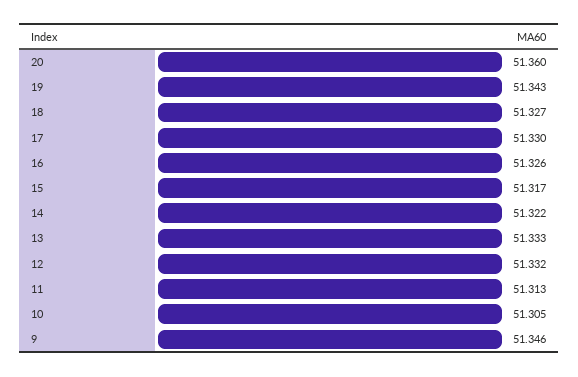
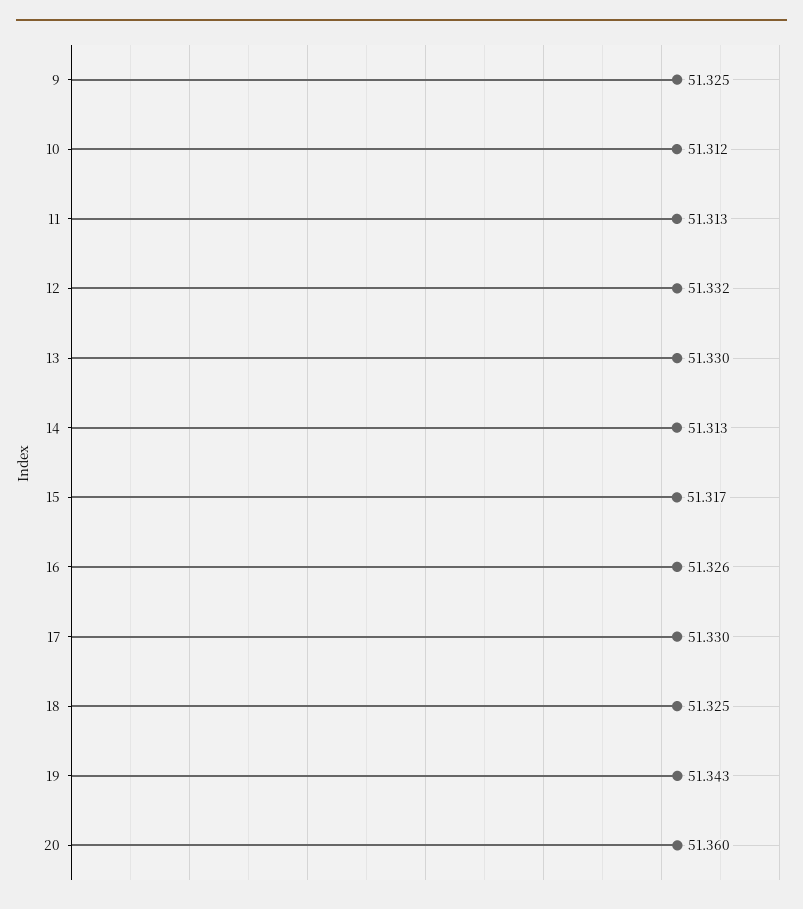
18: 51.327 -> 51.325
14: 51.322 -> 51.313
13: 51.333 -> 51.33
10: 51.305 -> 51.312
9: 51.346 -> 51.325

